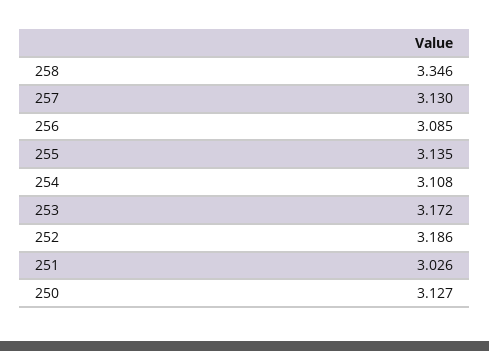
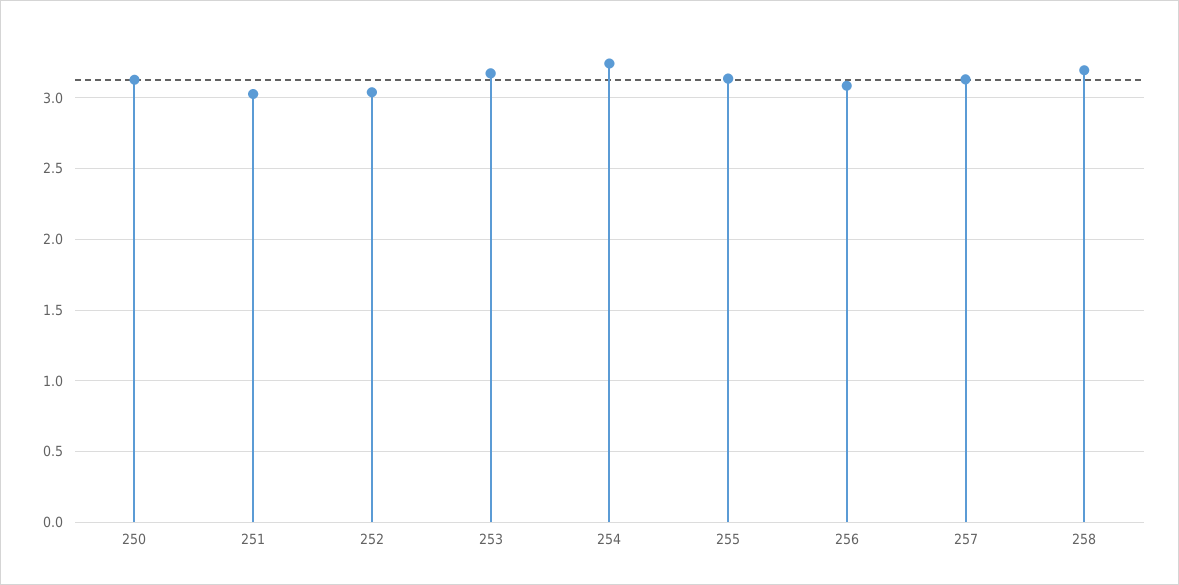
258: 3.346 -> 3.2
254: 3.108 -> 3.25
252: 3.186 -> 3.05

